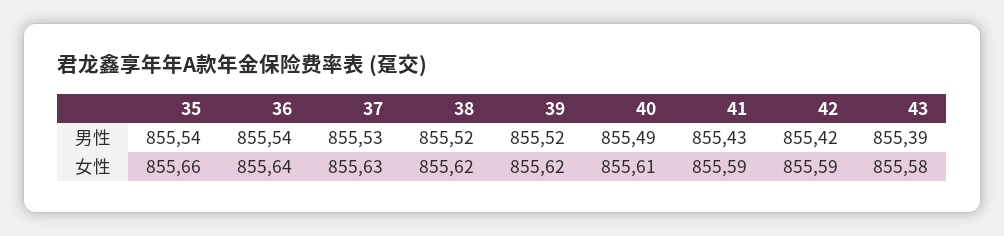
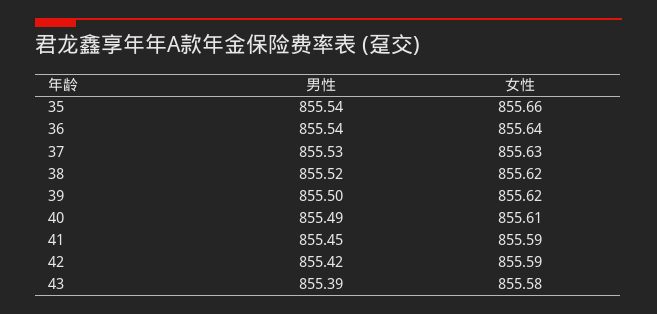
39, 男性: 855.52 -> 855.5
41, 男性: 855.43 -> 855.45

